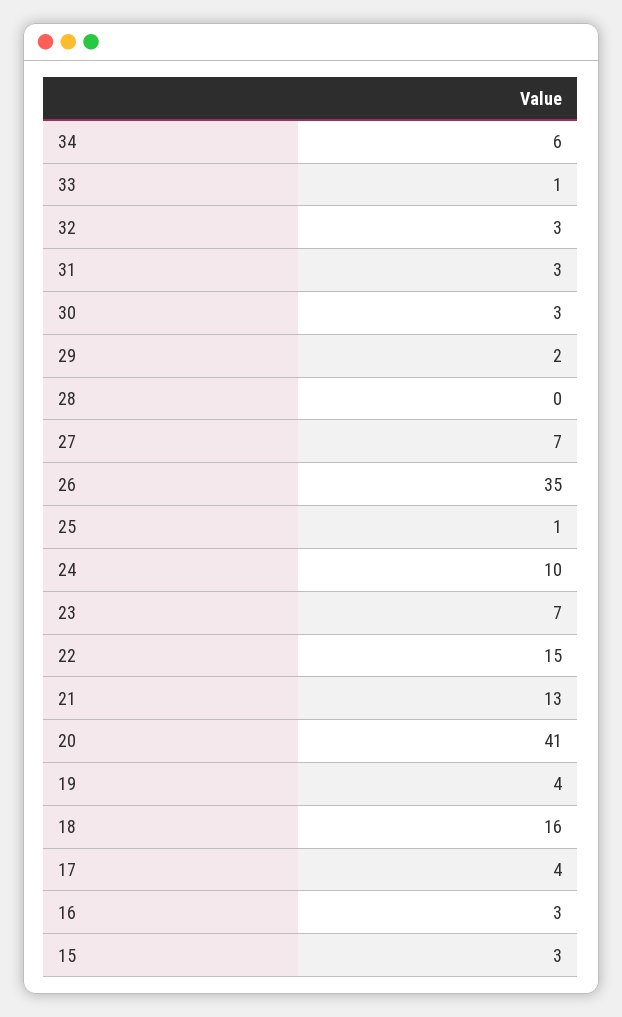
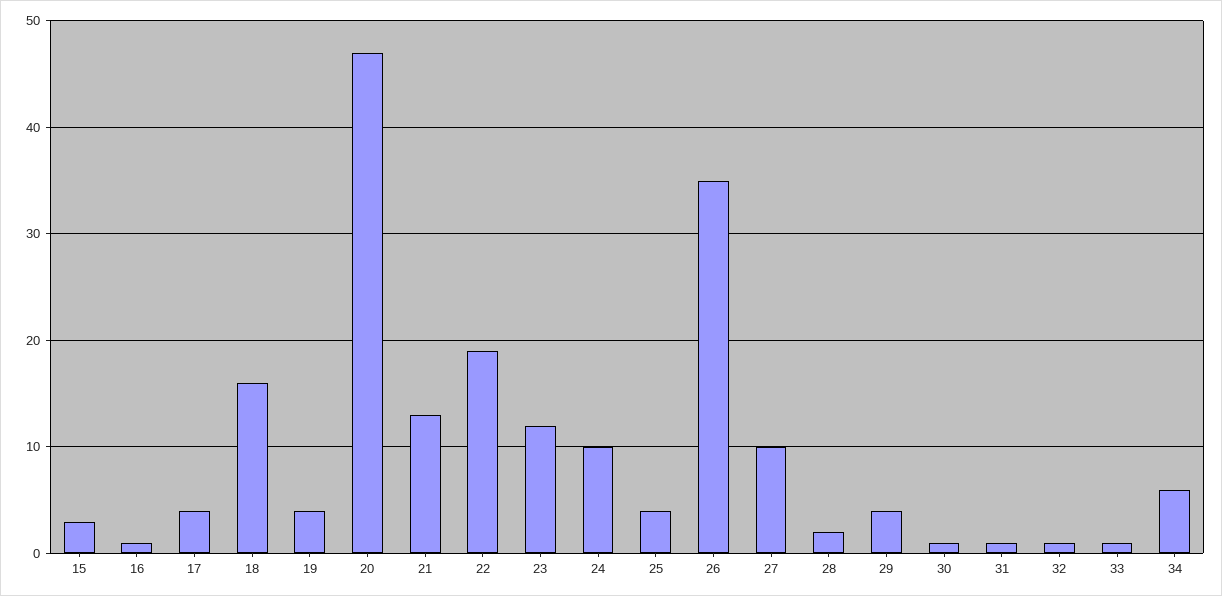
32: 3 -> 1
31: 3 -> 1
30: 3 -> 1
29: 2 -> 4
28: 0 -> 2
27: 7 -> 10
25: 1 -> 4
23: 7 -> 12
22: 15 -> 19
20: 41 -> 47
16: 3 -> 1

